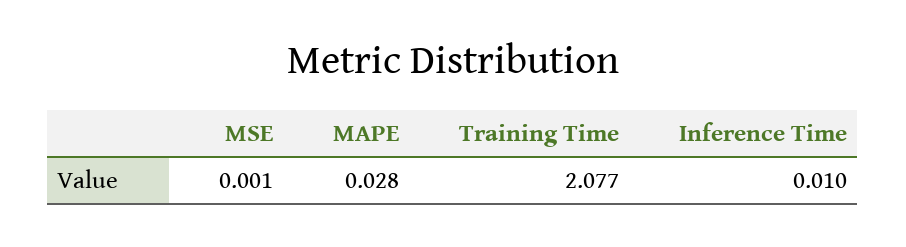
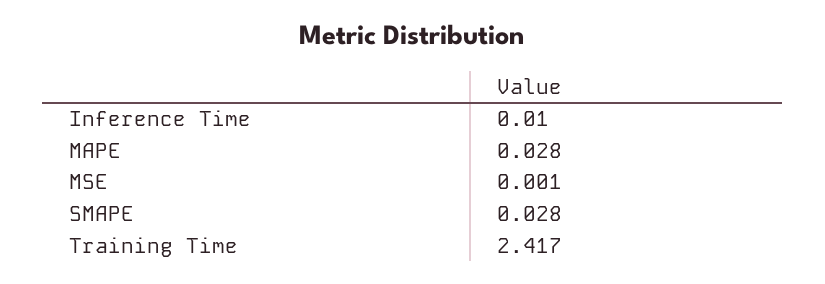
Training Time: 2.077 -> 2.417
SMAPE: none -> 0.028

